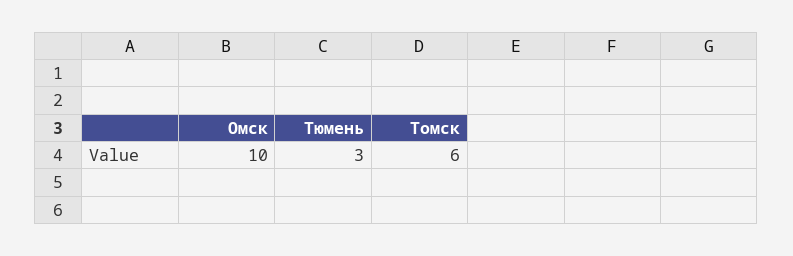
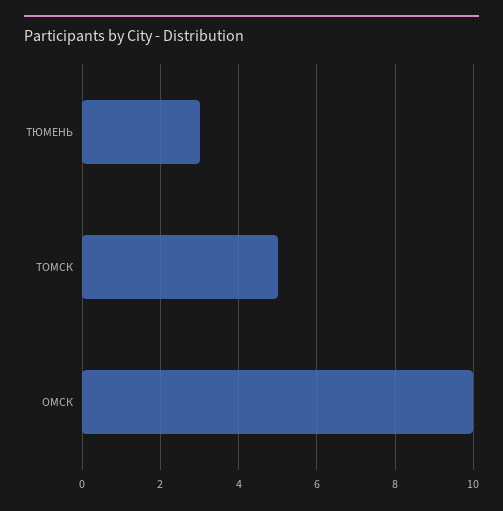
Томск: 6 -> 5

